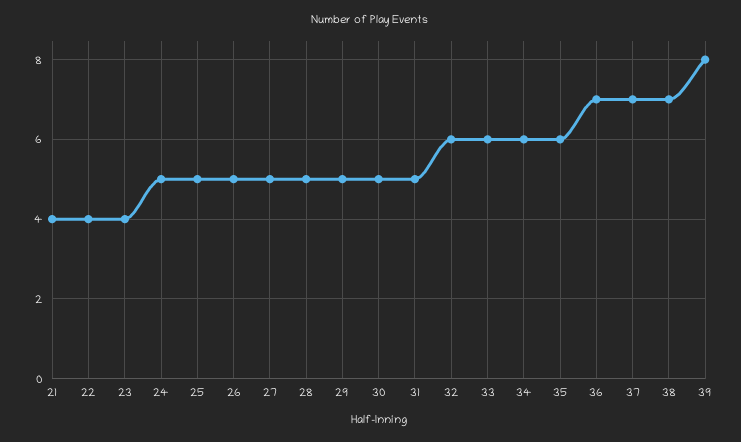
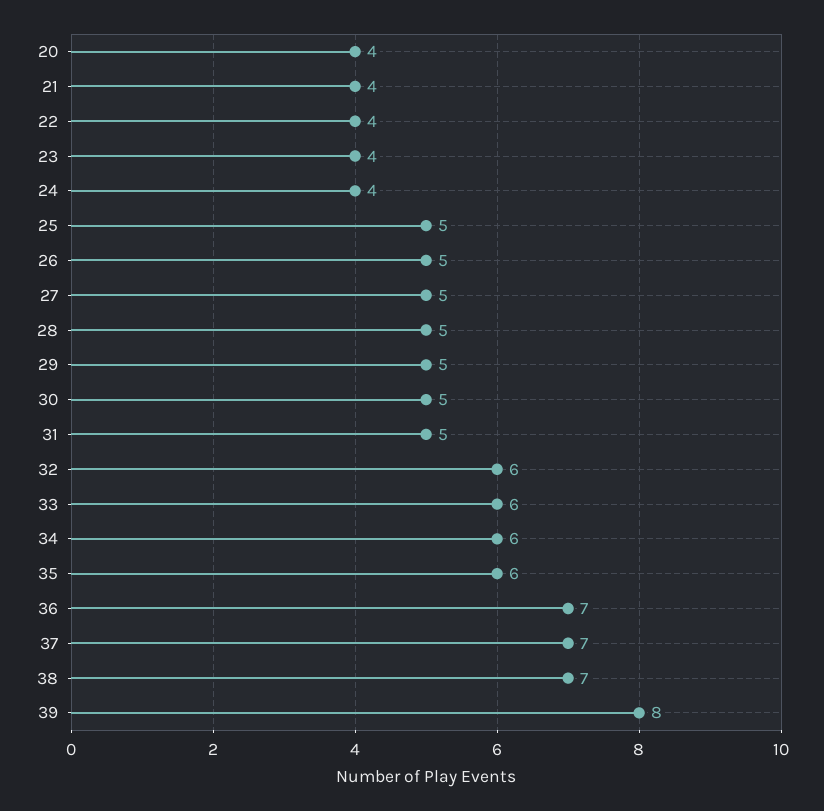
24: 5 -> 4
20: none -> 4

